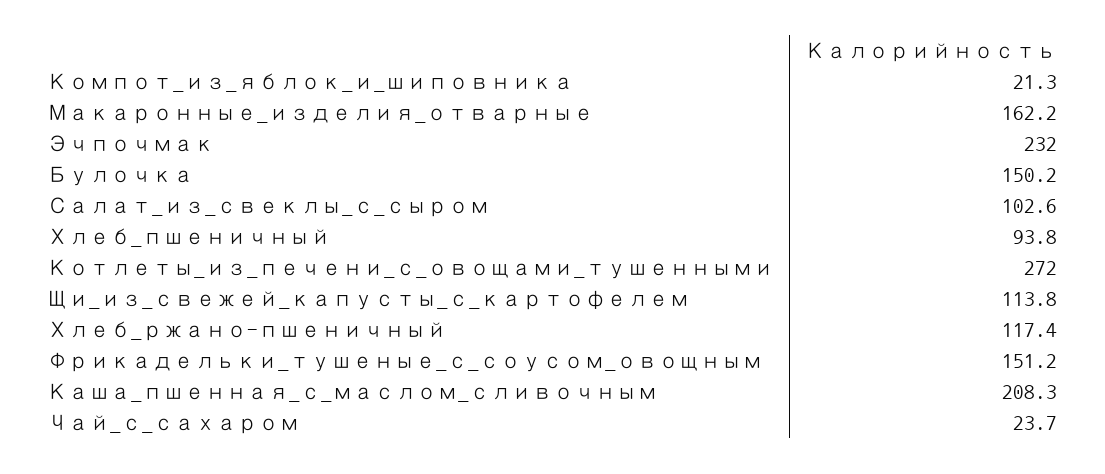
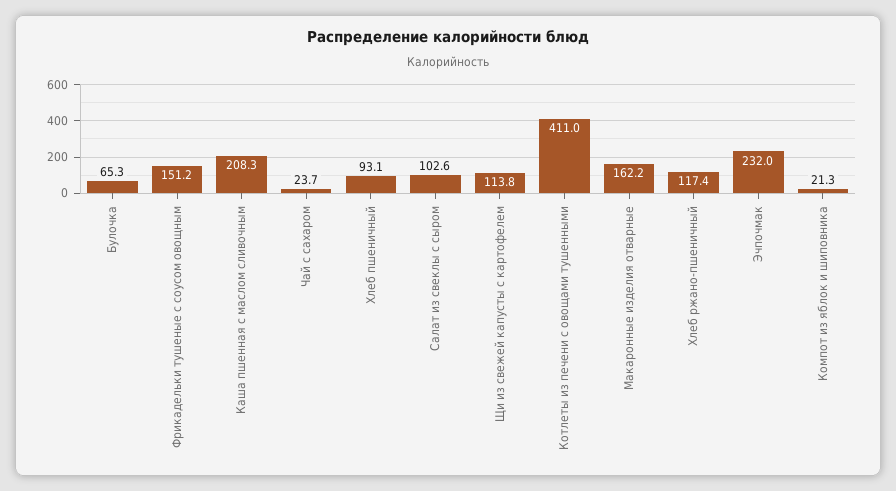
Булочка: 150.2 -> 65.3
Хлеб_пшеничный: 93.8 -> 93.1
Котлеты_из_печени_с_овощами_тушенными: 272 -> 411

